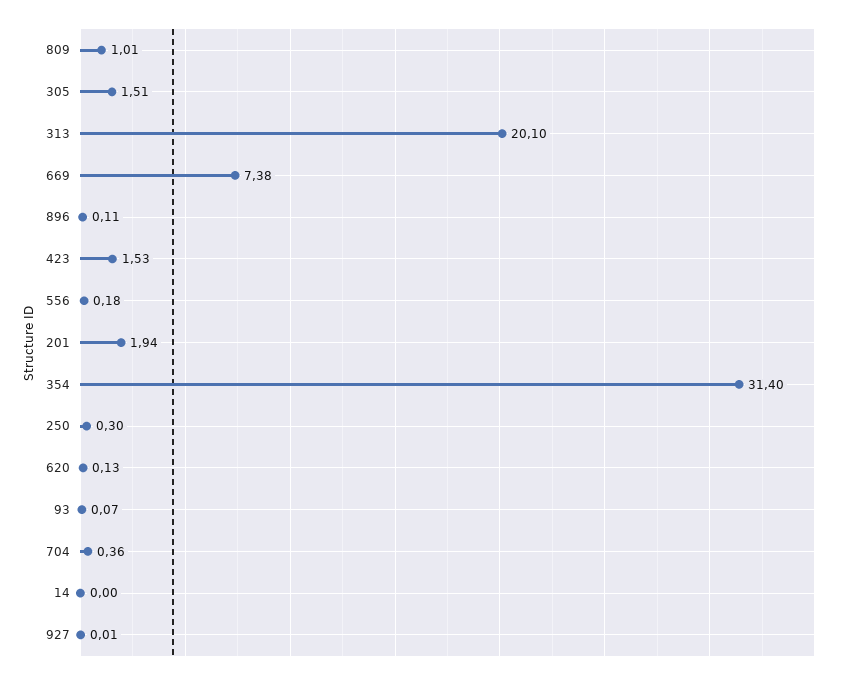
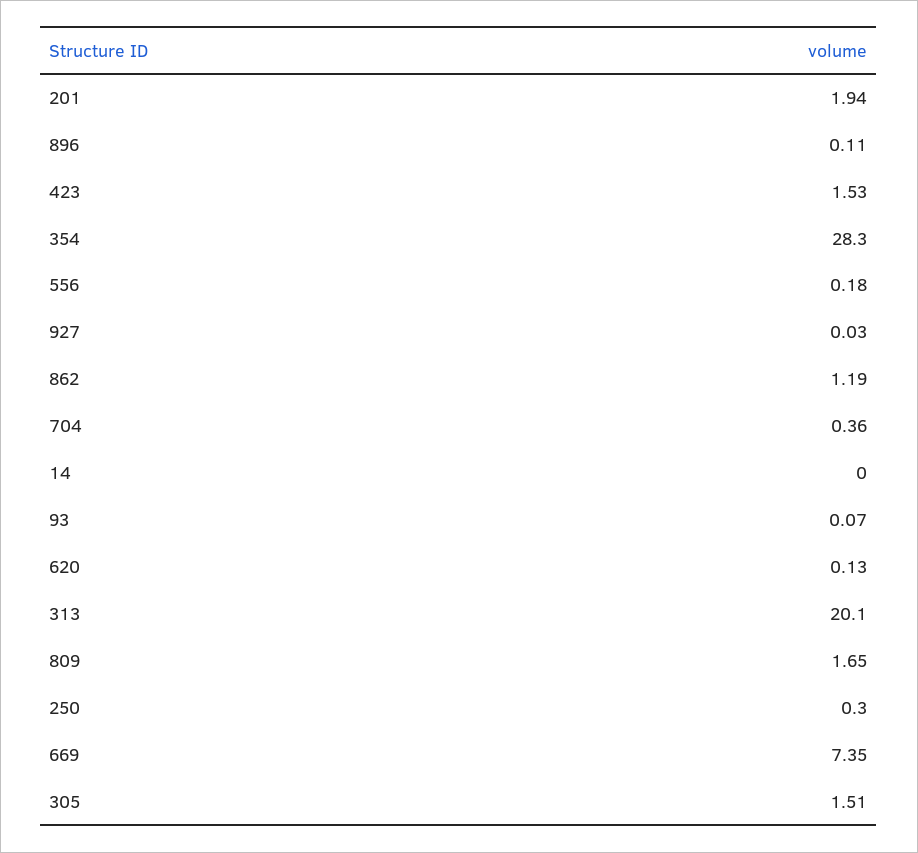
809: 1.01 -> 1.65
669: 7.38 -> 7.35
354: 31.4 -> 28.3
927: 0.01 -> 0.03
862: none -> 1.19

